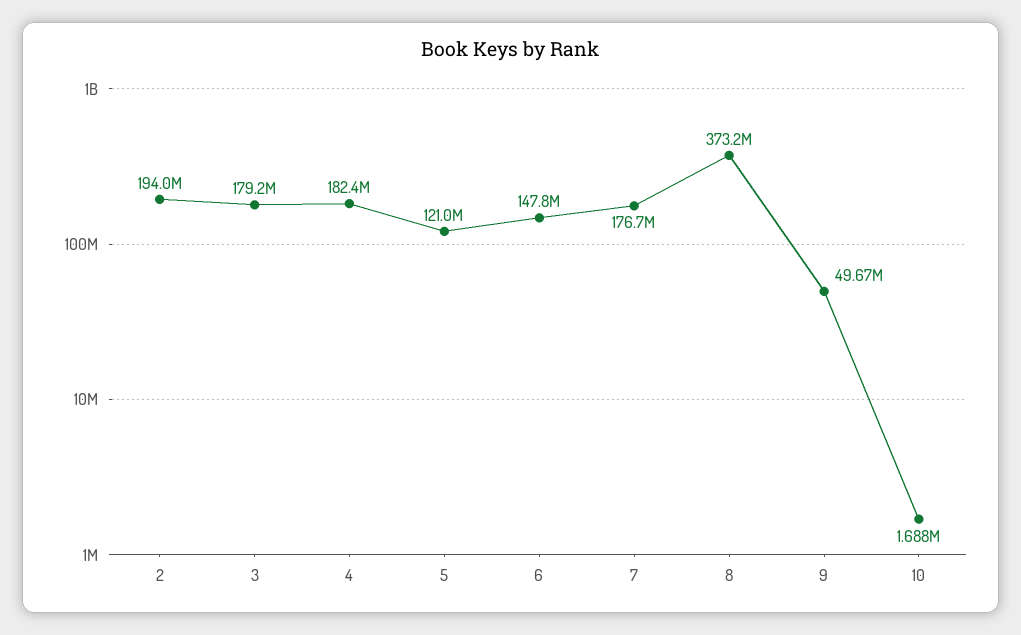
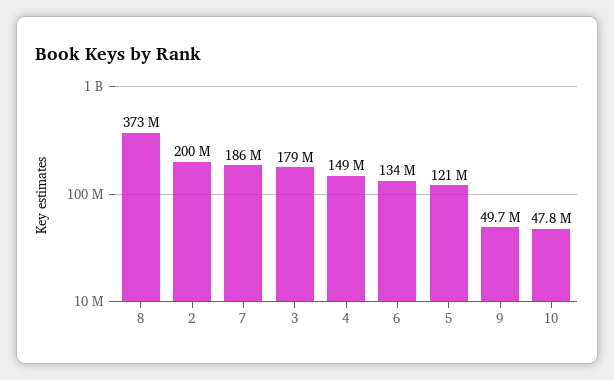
2: 194000000 -> 200000000
4: 182400000 -> 149000000
6: 147800000 -> 134000000
7: 176700000 -> 186000000
10: 1688000 -> 47800000

